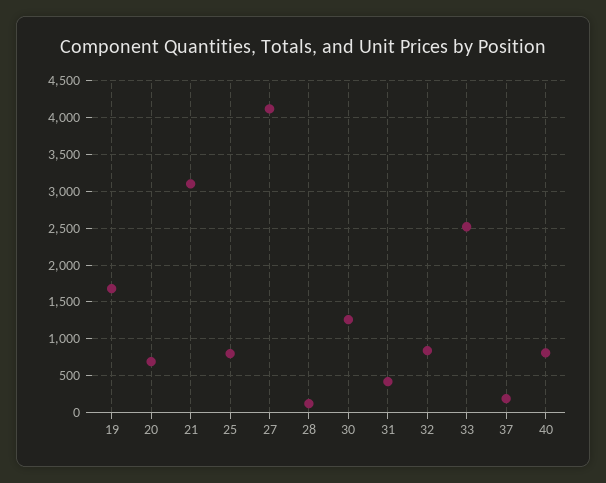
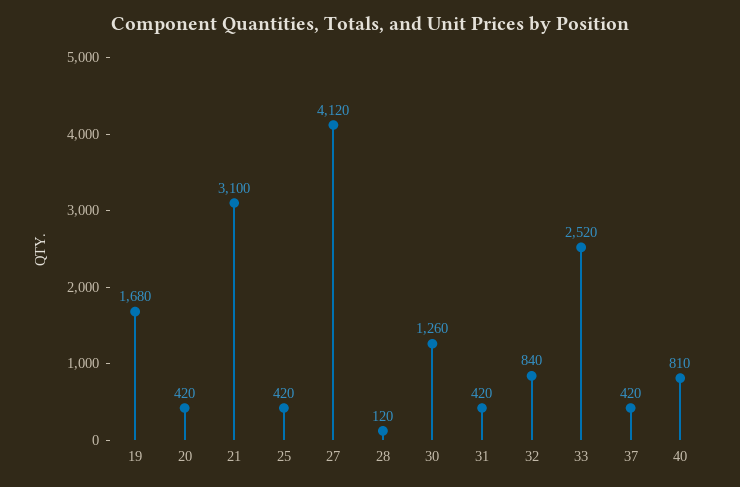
20: 700 -> 420
25: 800 -> 420
37: 200 -> 420

